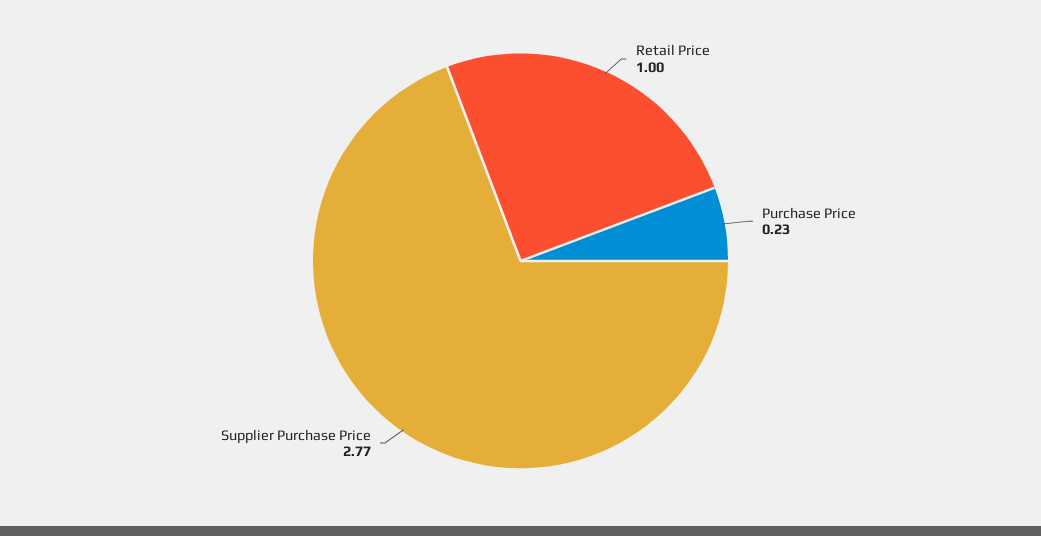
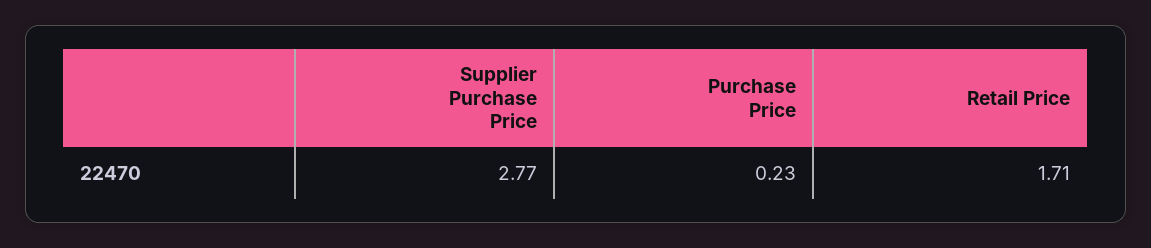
Retail Price: 1 -> 1.71

